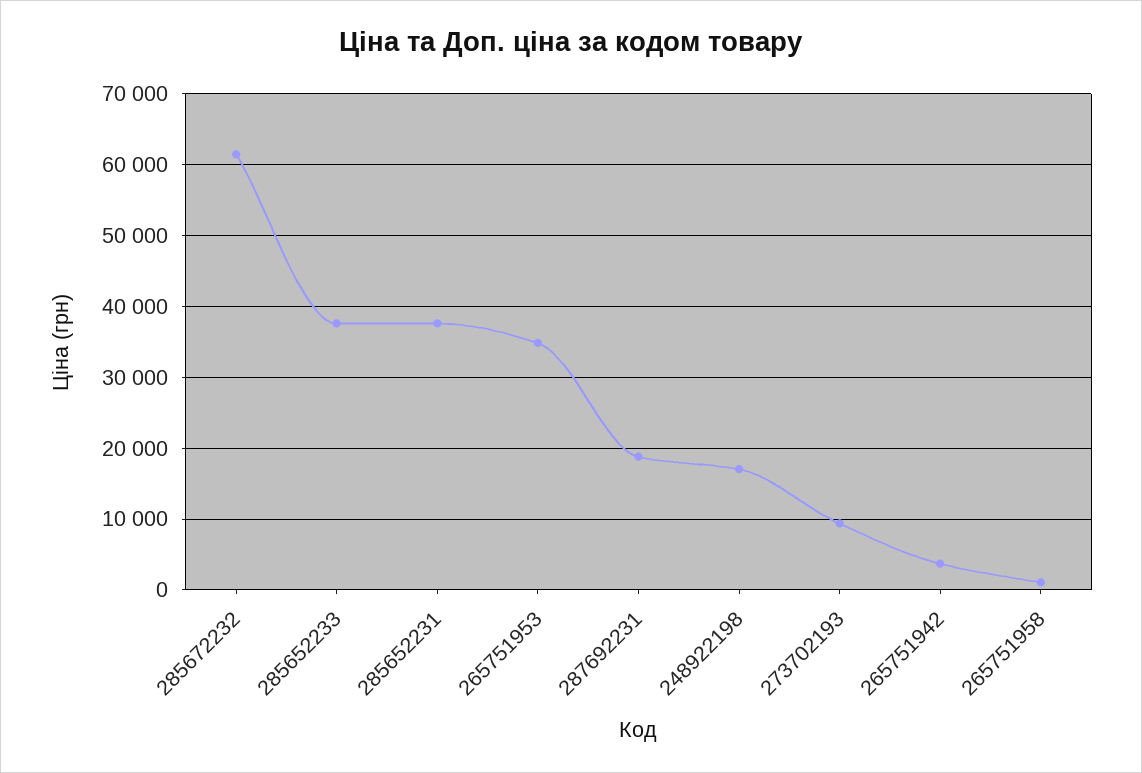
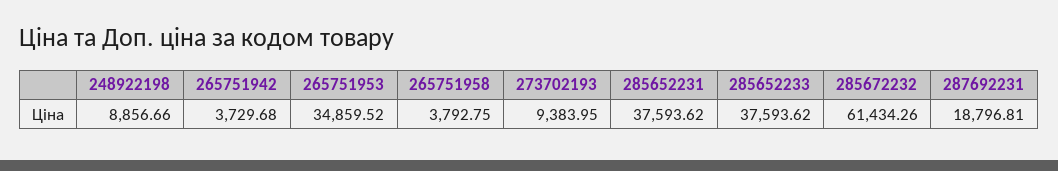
248922198: 17000 -> 8856.66
265751958: 1000 -> 3792.75

